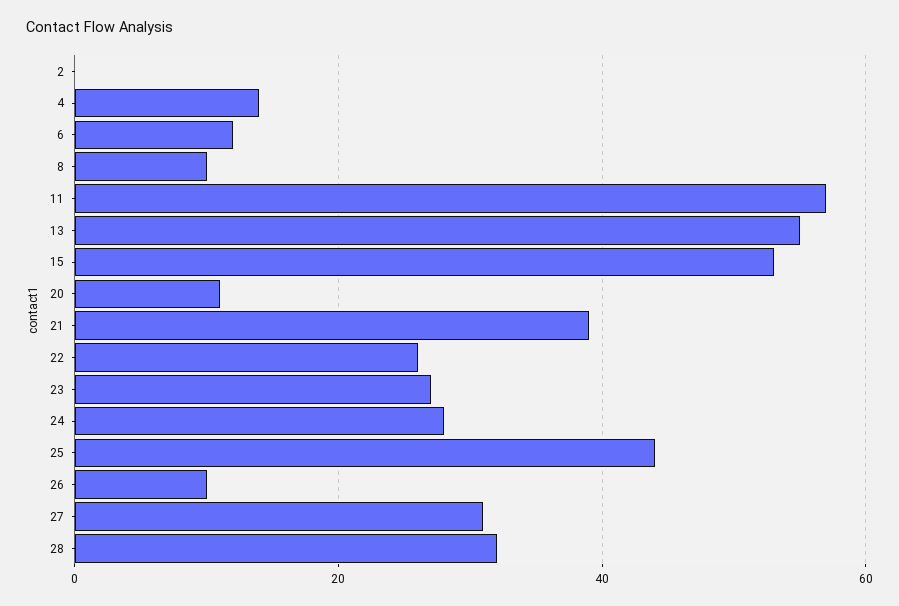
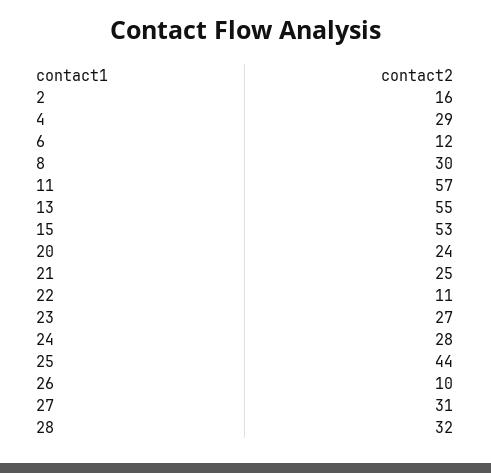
2: 0 -> 16
4: 15 -> 29
8: 10 -> 30
20: 10 -> 24
21: 40 -> 25
22: 25 -> 11

